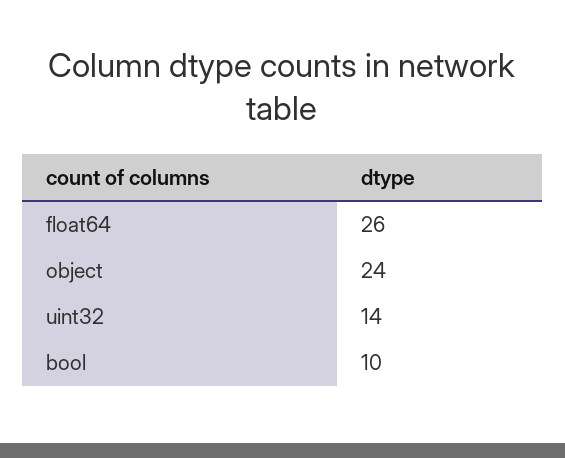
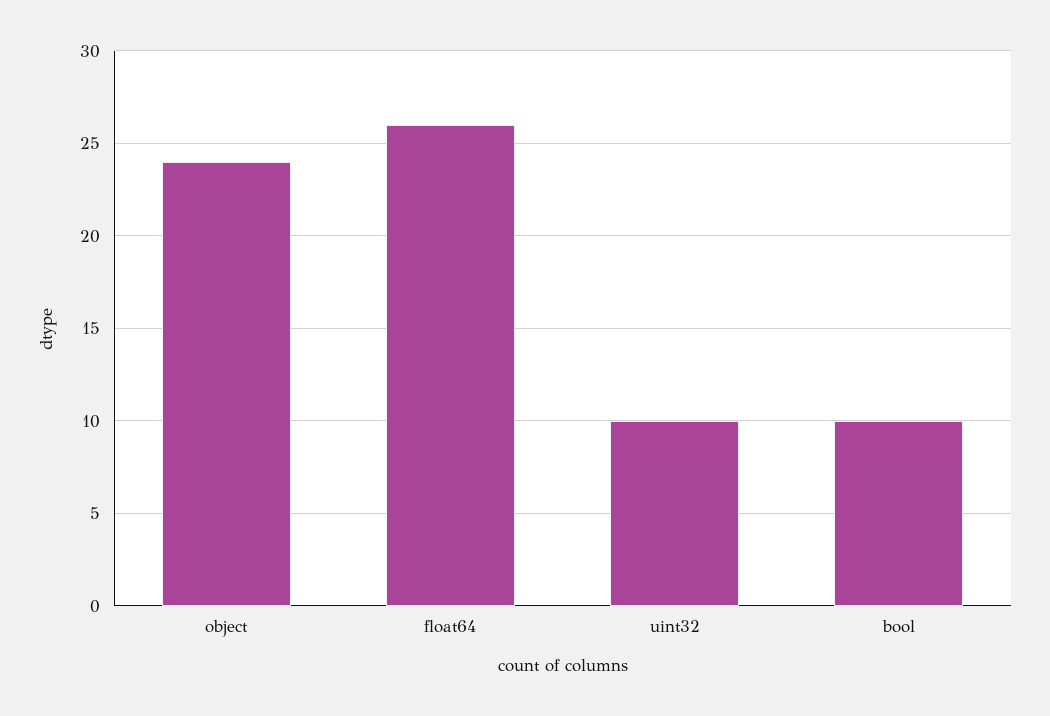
uint32: 14 -> 10

